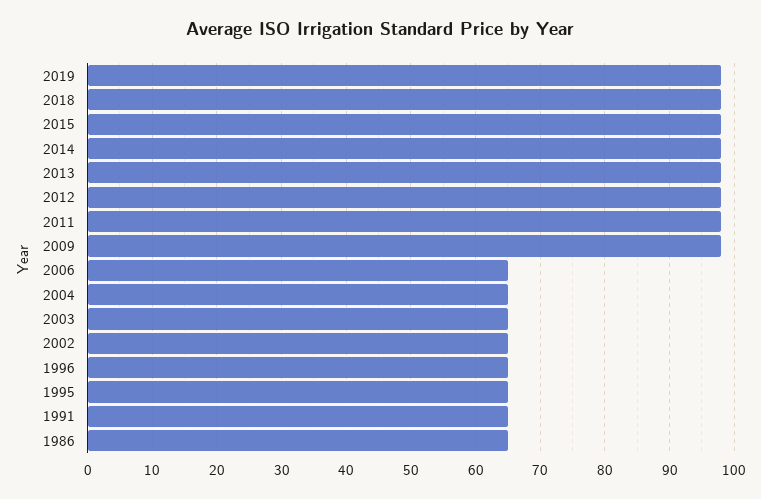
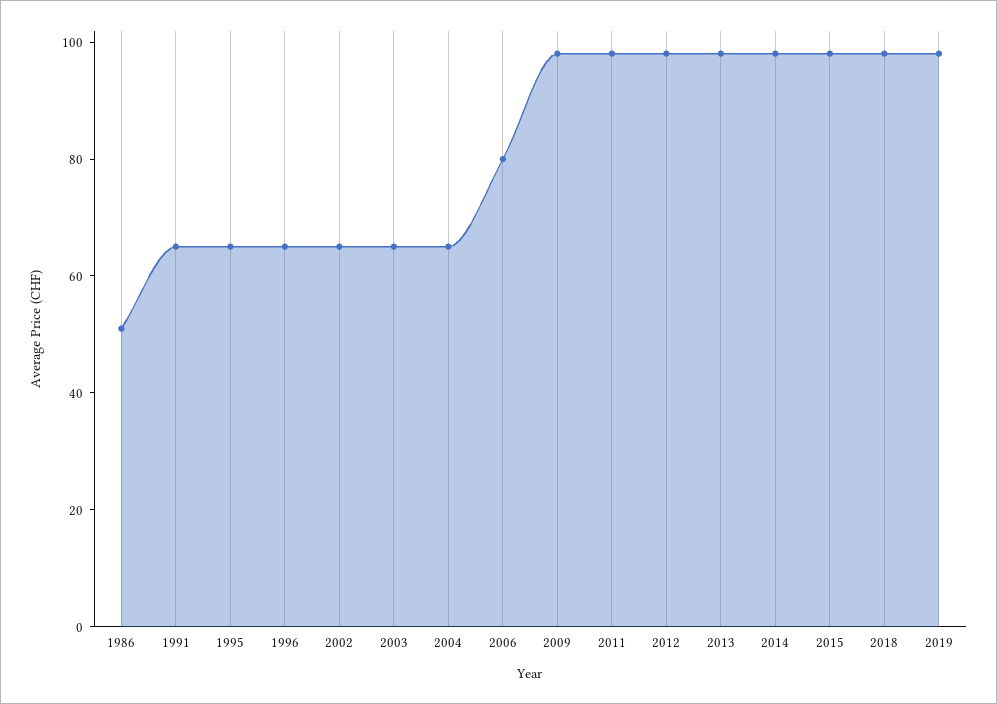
2006: 65 -> 80
1986: 65 -> 50

